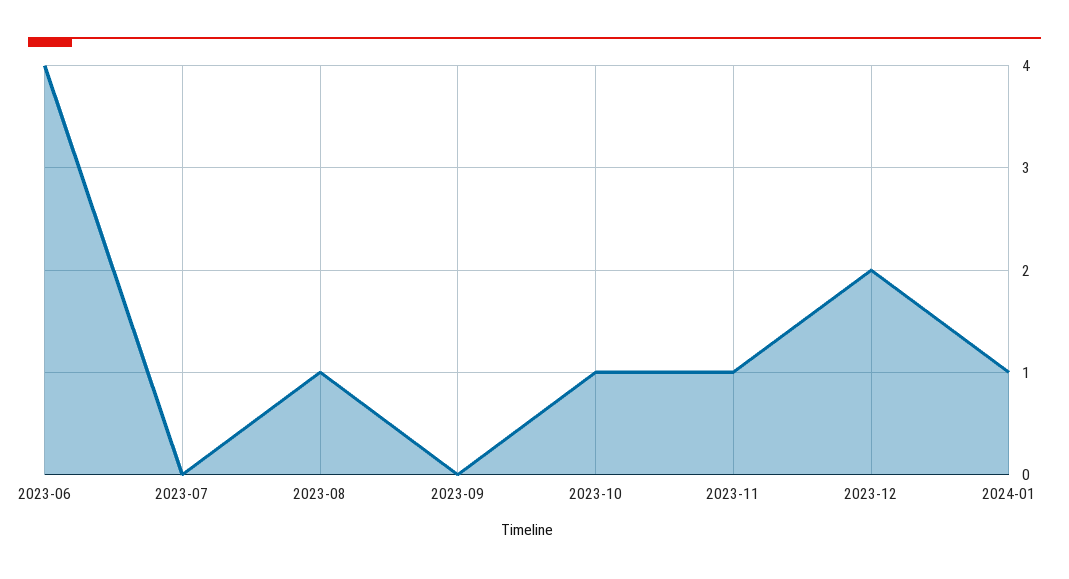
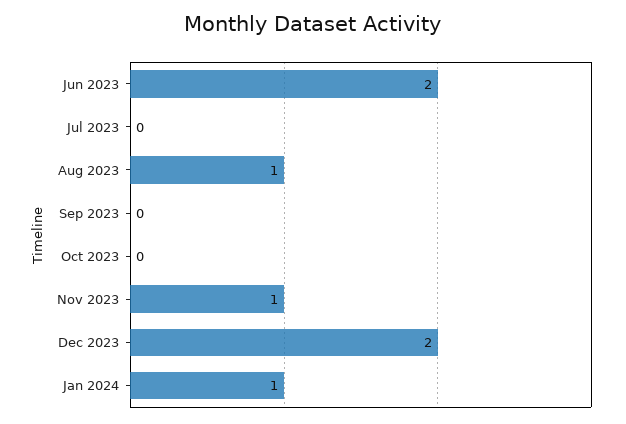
2023-06: 4 -> 2
2023-10: 1 -> 0

